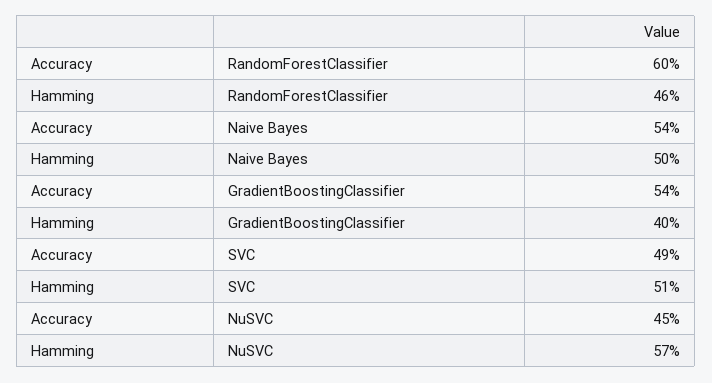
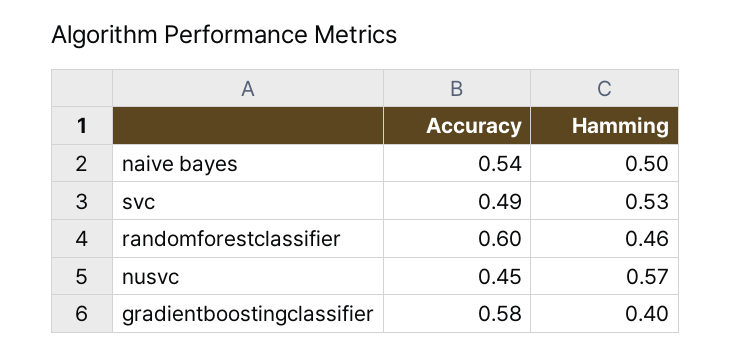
Accuracy, GradientBoostingClassifier: 0.54 -> 0.58
Hamming, SVC: 0.51 -> 0.53

